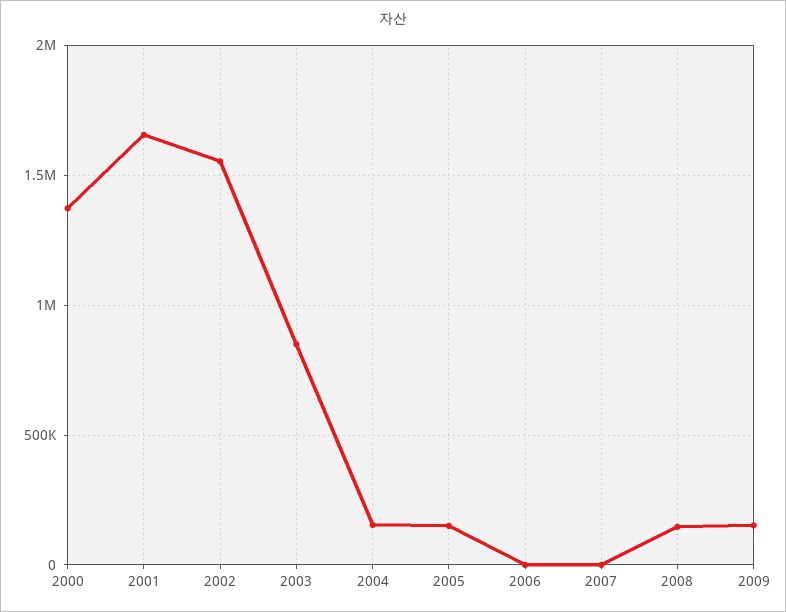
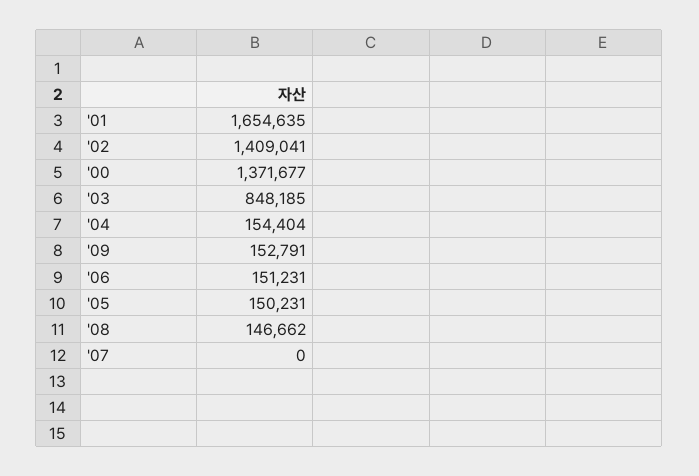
2002: 1550000 -> 1409041
2006: 0 -> 151231

